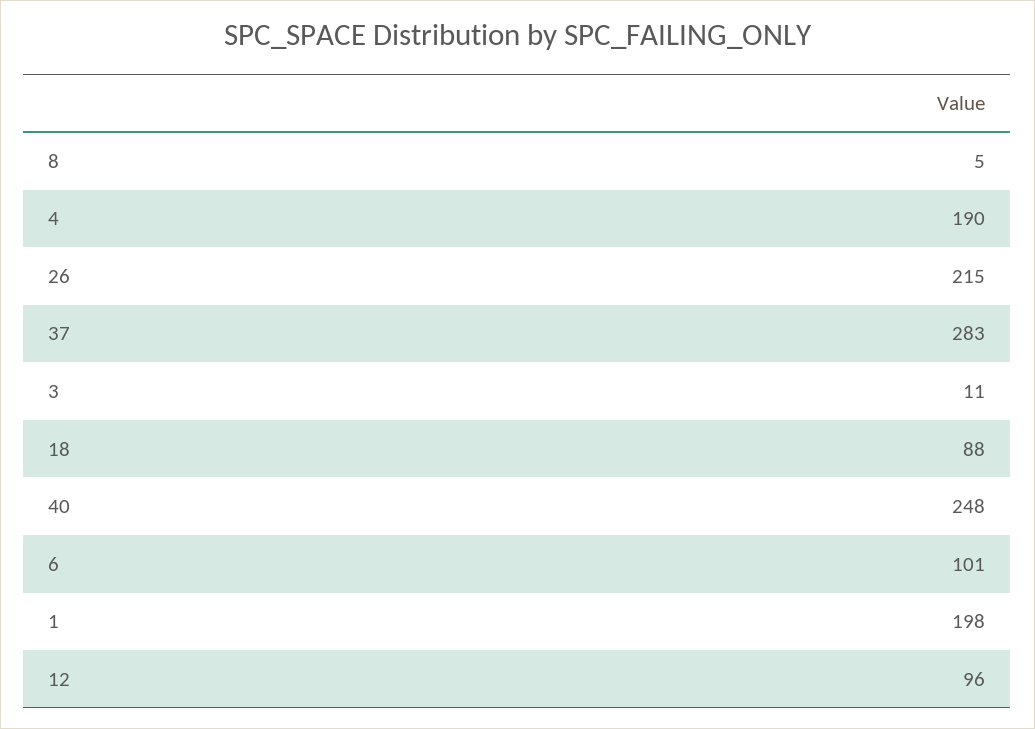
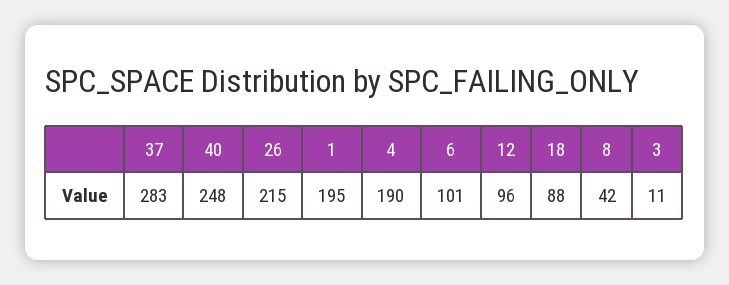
8: 5 -> 42
1: 198 -> 195

